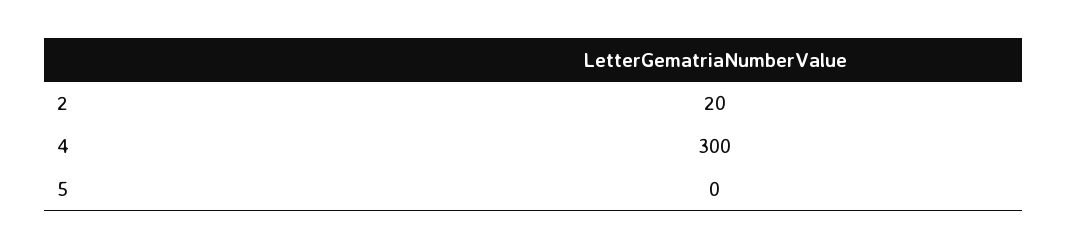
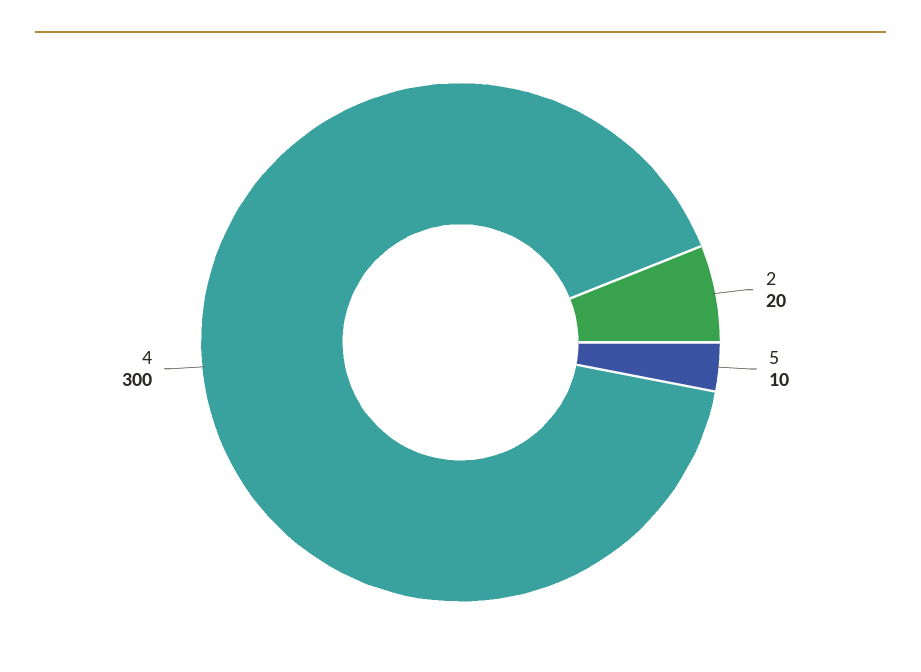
5: 0 -> 10

